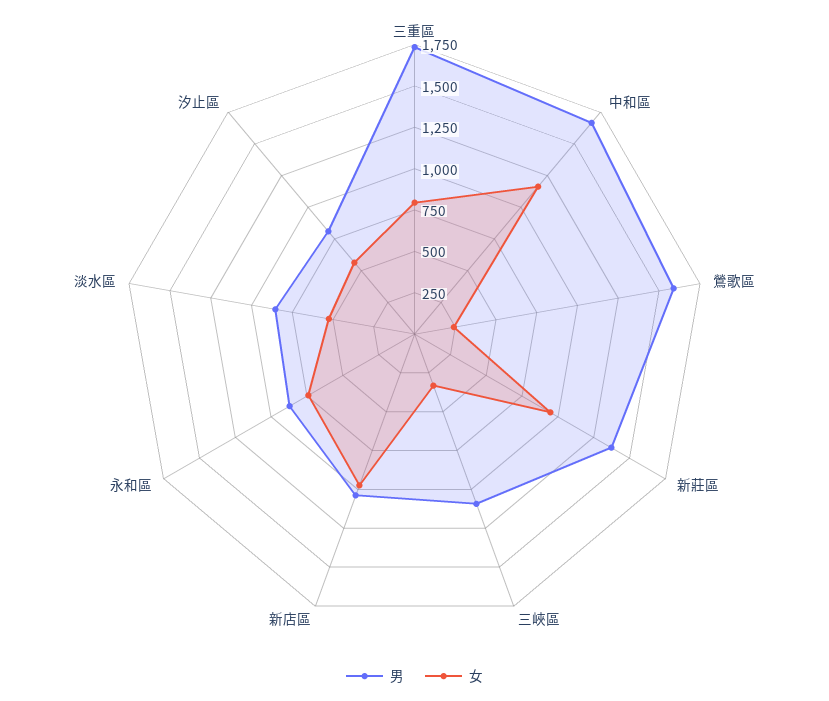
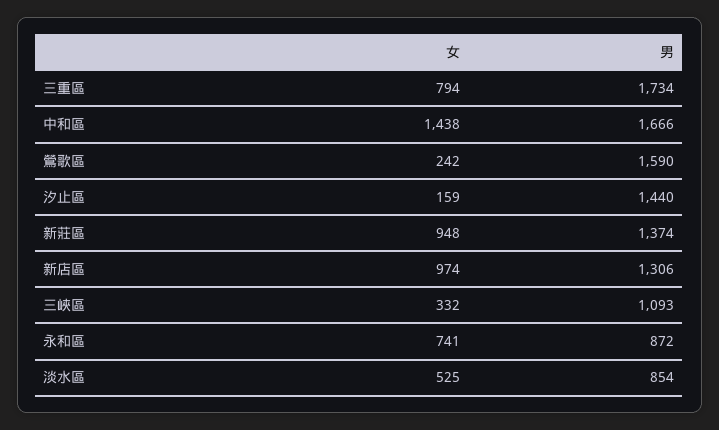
女, 中和區: 1150 -> 1438
男, 新店區: 1050 -> 1306
男, 汐止區: 800 -> 1440
女, 汐止區: 550 -> 159

